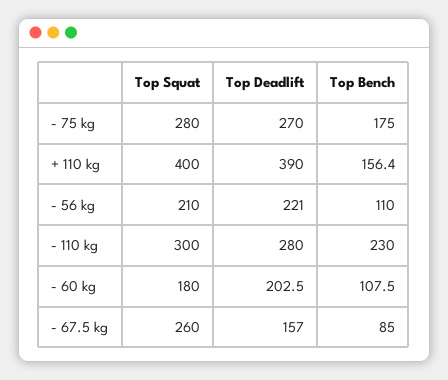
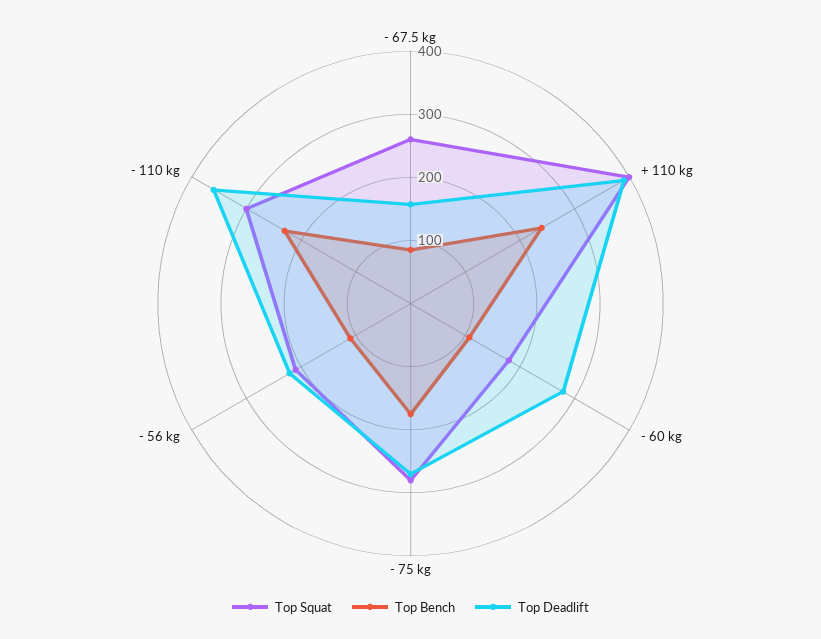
Top Bench, + 110 kg: 156.4 -> 240
Top Deadlift, - 110 kg: 280 -> 360
Top Deadlift, - 60 kg: 202.5 -> 280

